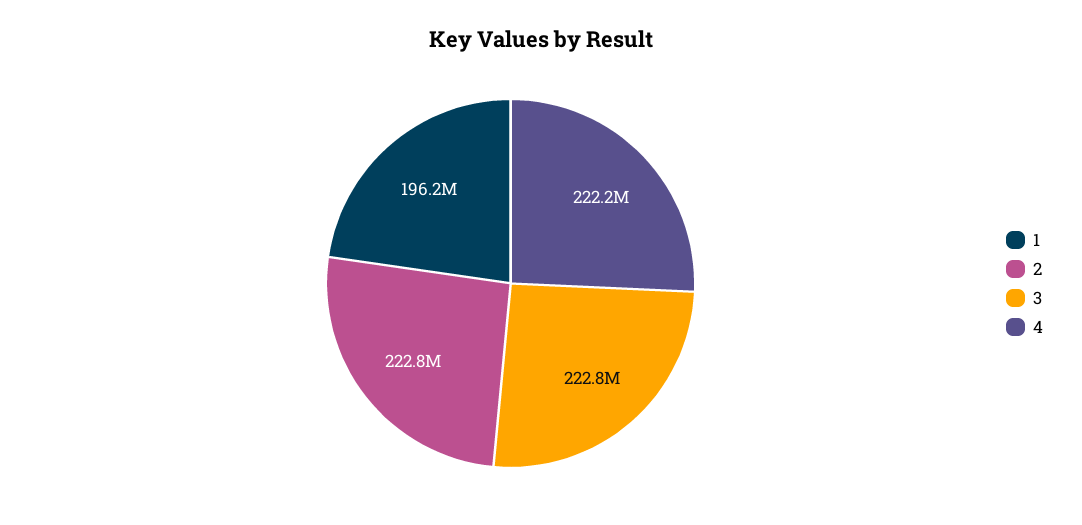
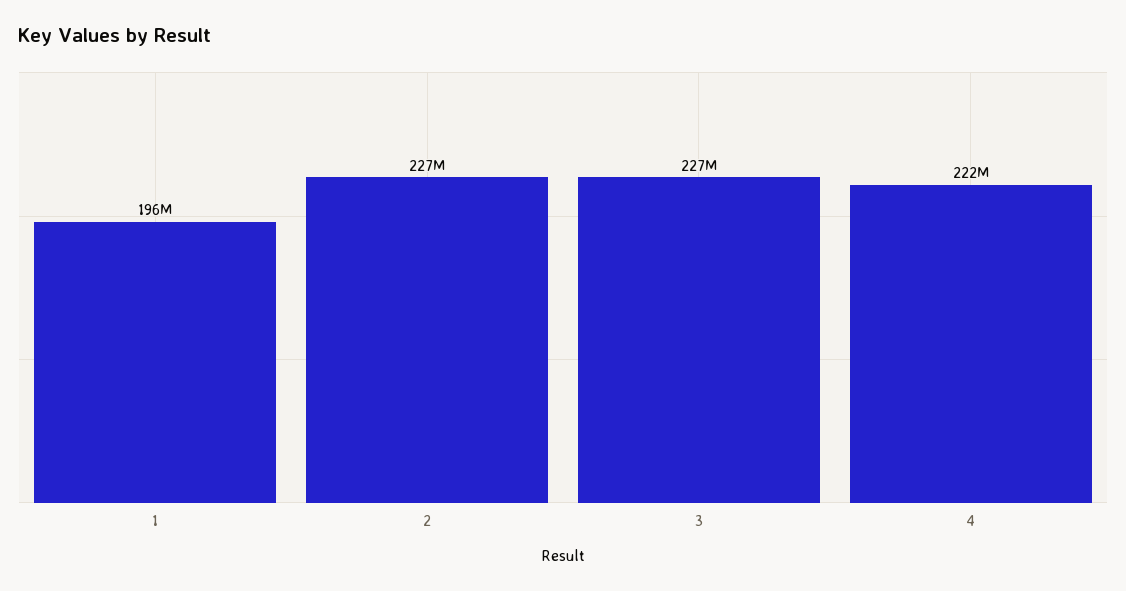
2: 222800000 -> 227000000
3: 222800000 -> 227000000

